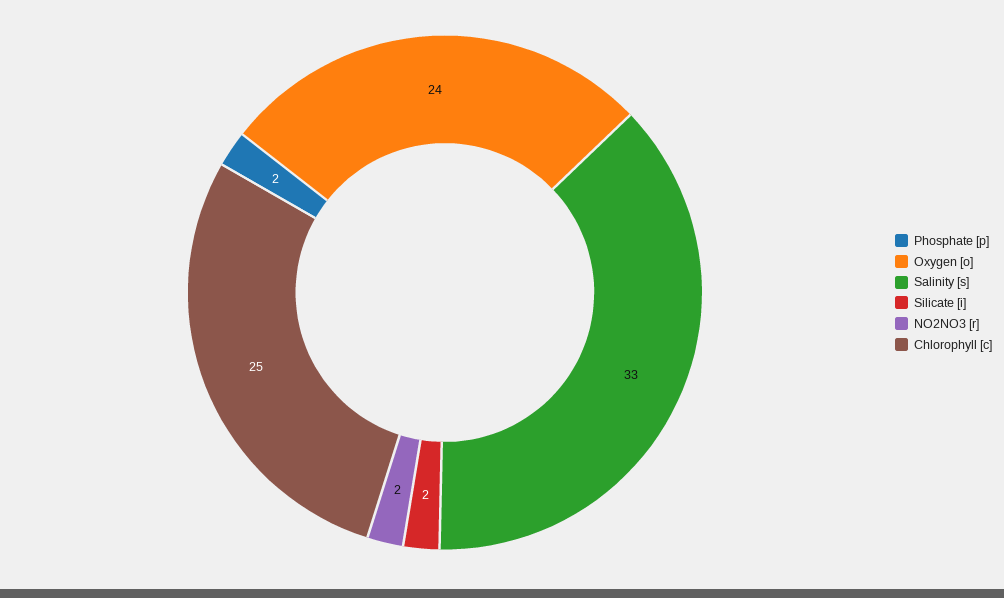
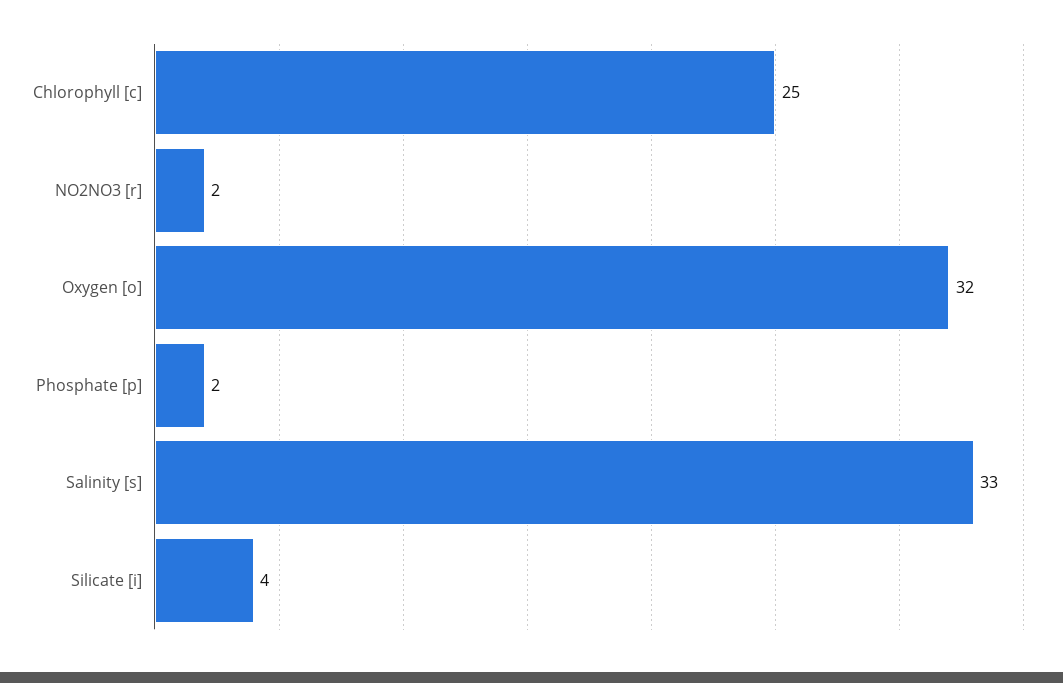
Oxygen [o]: 24 -> 32
Silicate [i]: 2 -> 4

